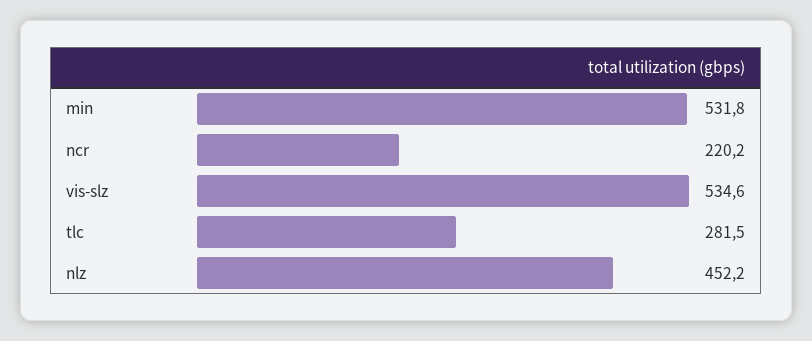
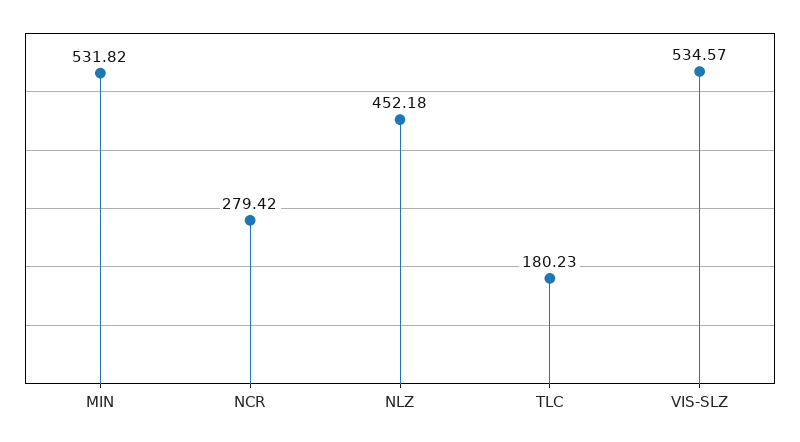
ncr: 220.2 -> 279.42
tlc: 281.5 -> 180.23

